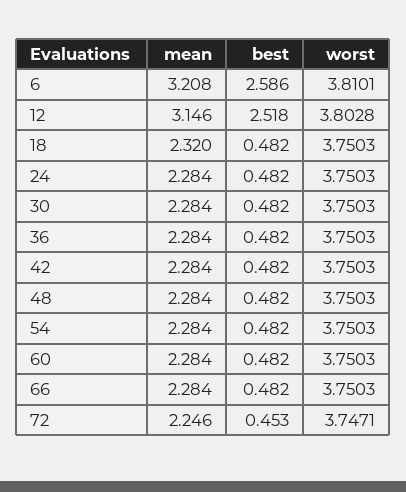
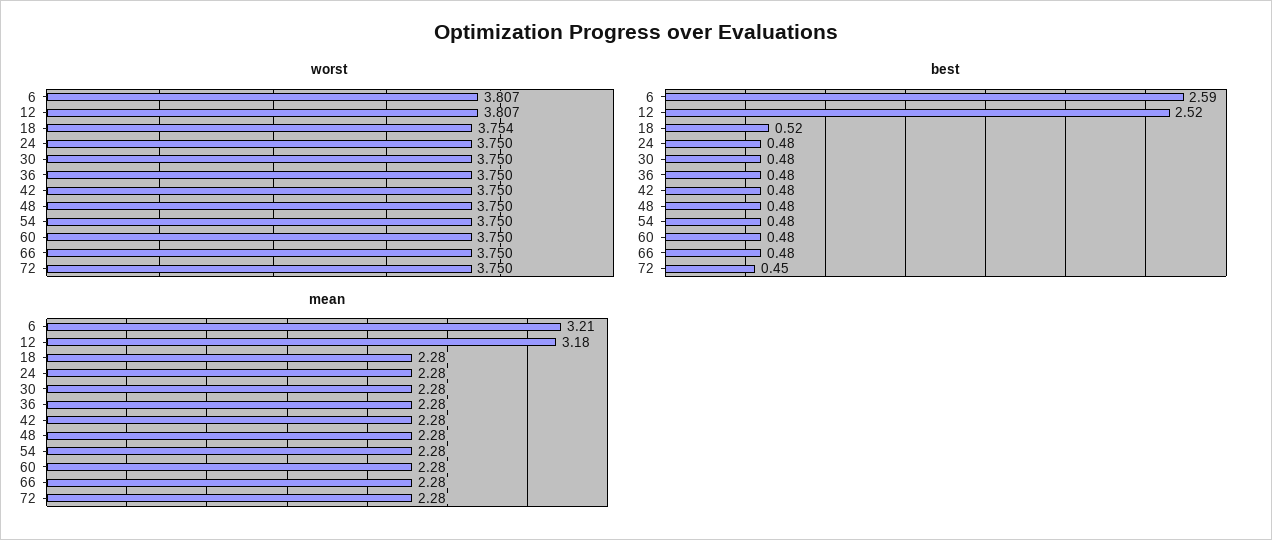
worst, 6: 3.8101 -> 3.807
mean, 12: 3.146 -> 3.18
worst, 12: 3.8028 -> 3.807
mean, 18: 2.32 -> 2.28
best, 18: 0.482 -> 0.52
worst, 18: 3.7503 -> 3.754
mean, 72: 2.246 -> 2.28
worst, 72: 3.7471 -> 3.75

